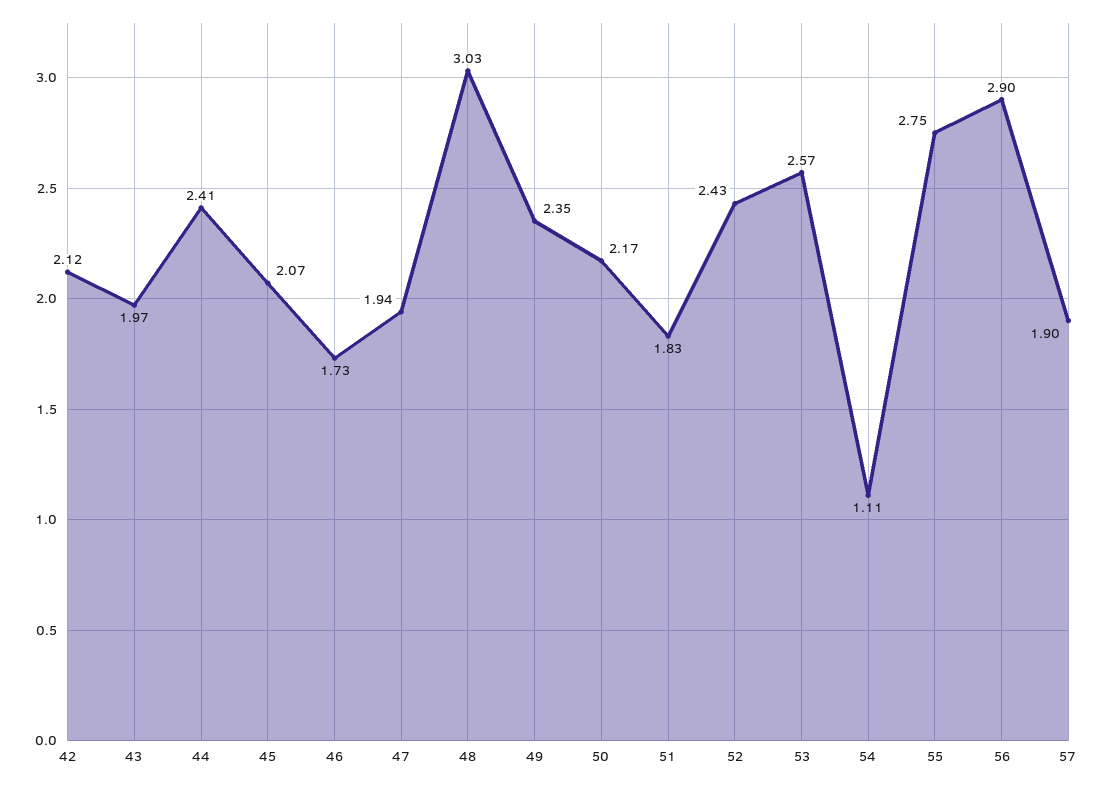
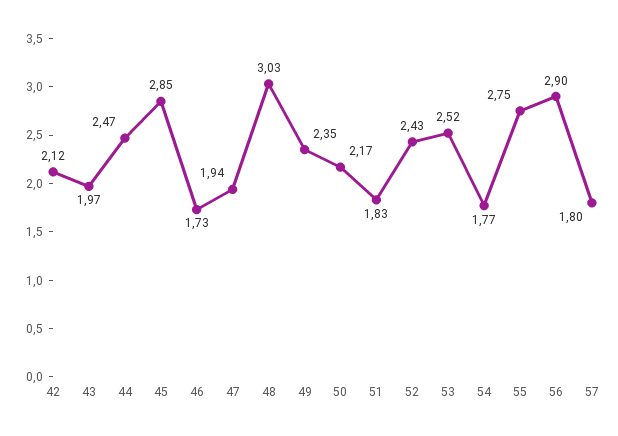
44: 2.41 -> 2.47
45: 2.07 -> 2.85
53: 2.57 -> 2.52
54: 1.11 -> 1.77
57: 1.9 -> 1.8

